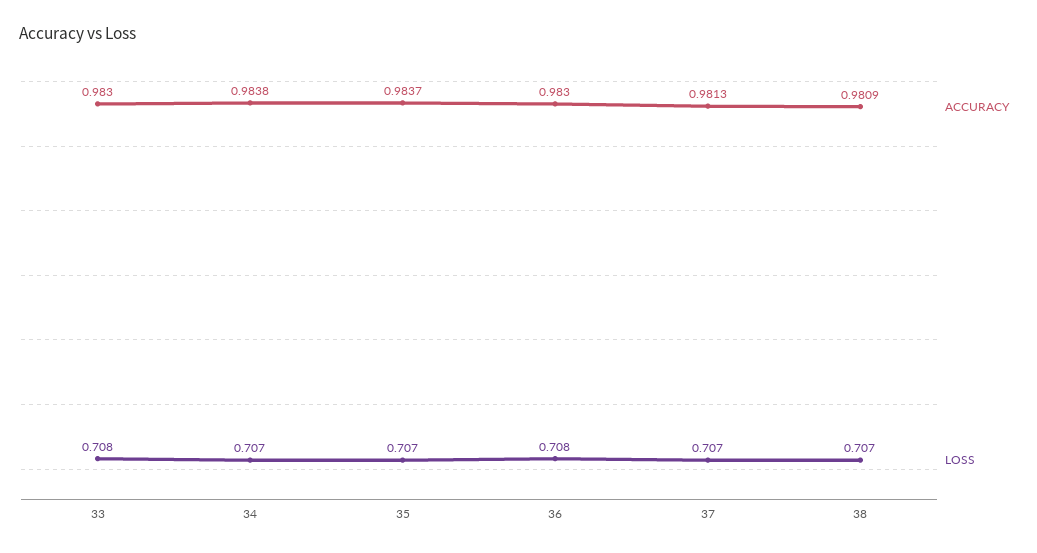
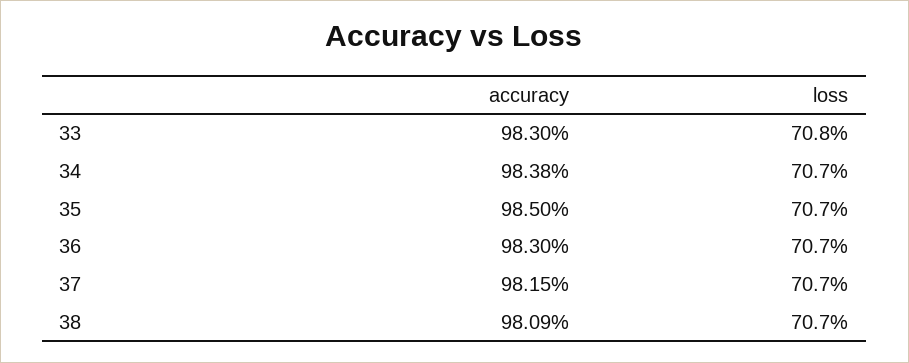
ACCURACY, 35: 0.9837 -> 0.985
LOSS, 36: 0.708 -> 0.707
ACCURACY, 37: 0.9813 -> 0.9815

